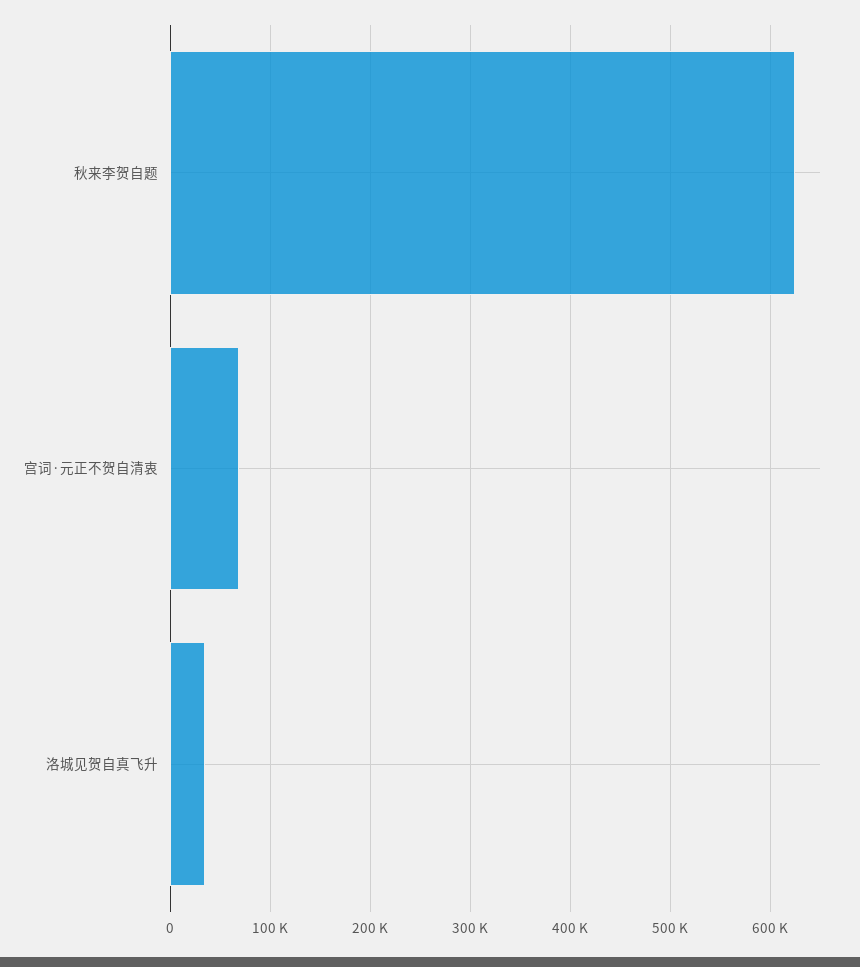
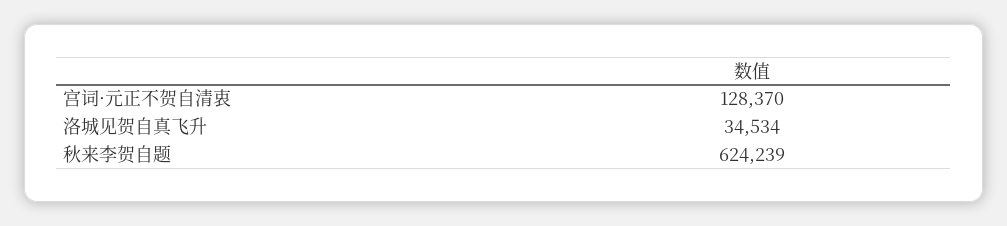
宫词·元正不贺自清衷: 70000 -> 128370

